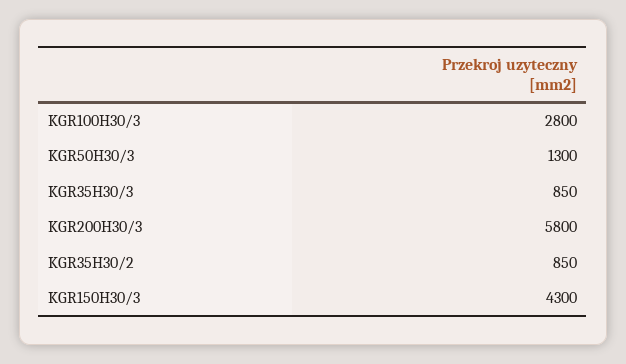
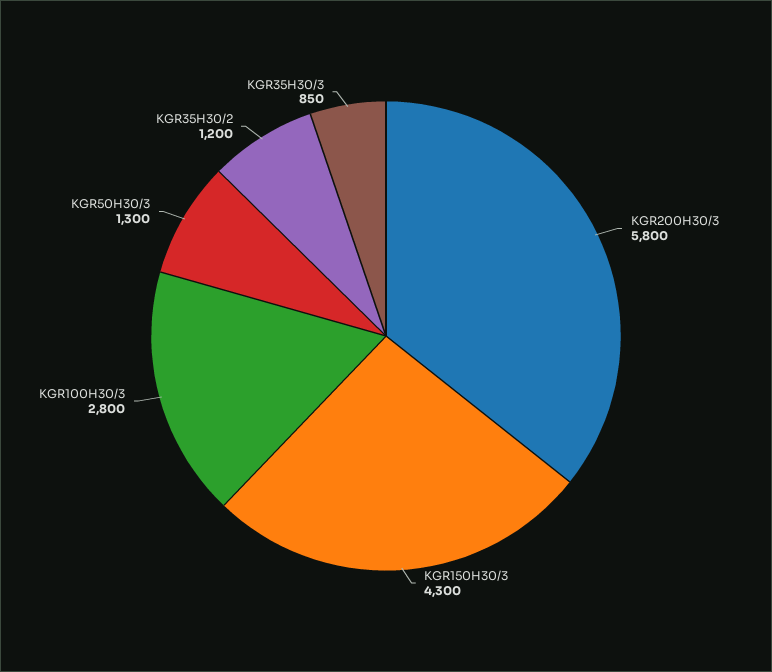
KGR35H30/2: 850 -> 1200

